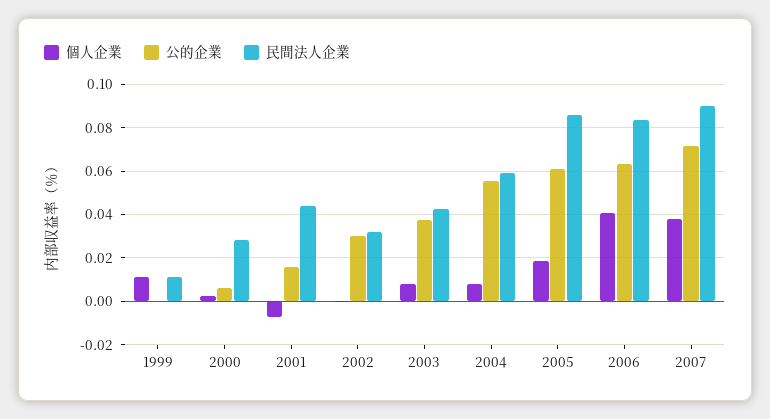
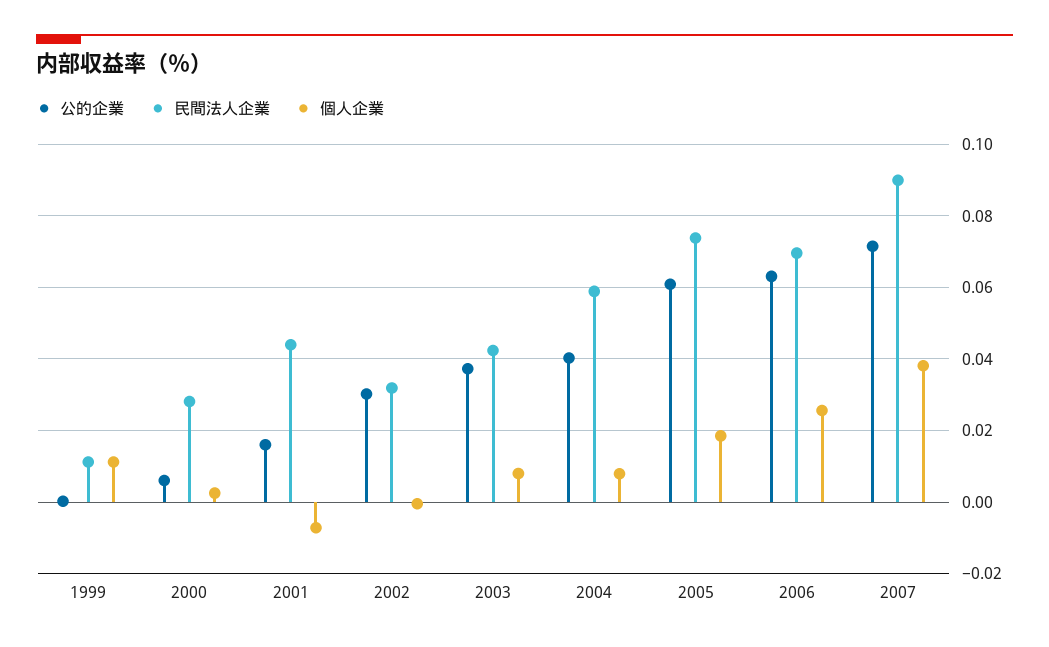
公的企業, 2004: 0.055 -> 0.04
民間法人企業, 2005: 0.085 -> 0.074
個人企業, 2006: 0.04 -> 0.026
民間法人企業, 2006: 0.085 -> 0.07

